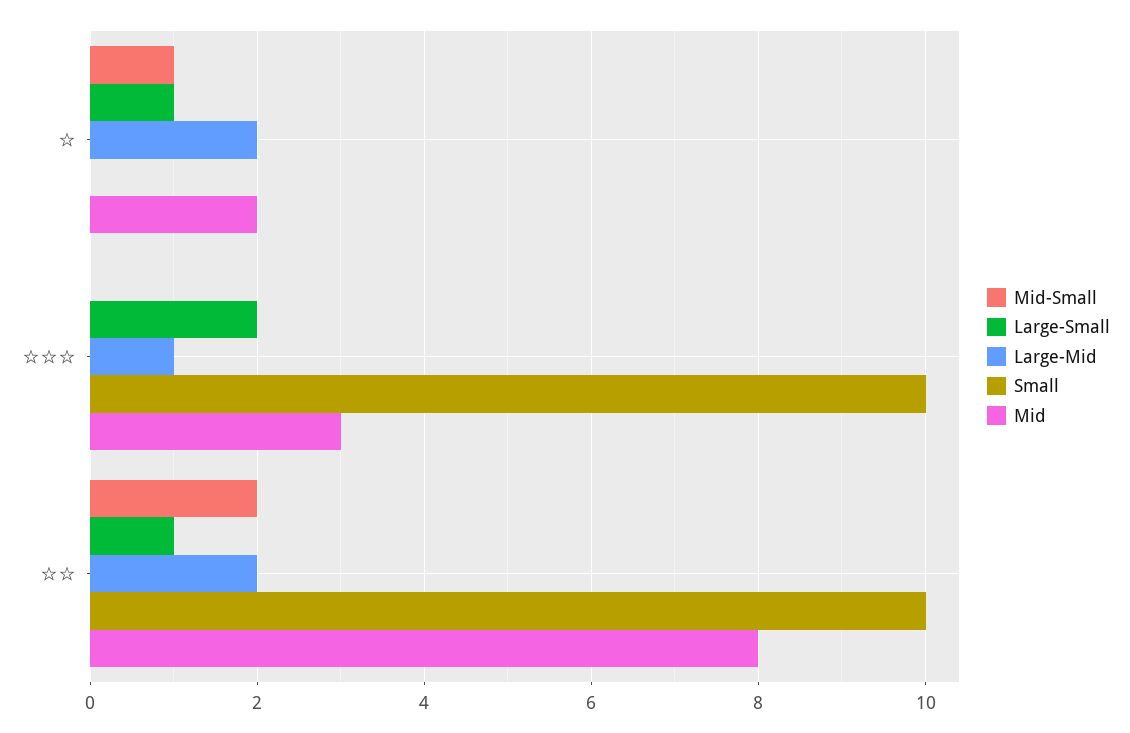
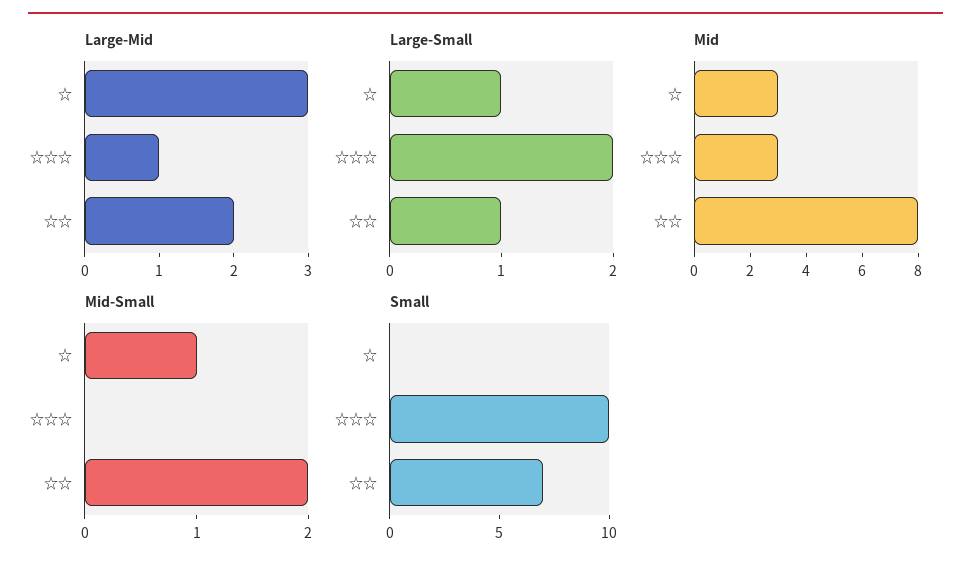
Large-Mid, ☆: 2 -> 3
Mid, ☆: 2 -> 3
Small, ☆☆: 10 -> 7

